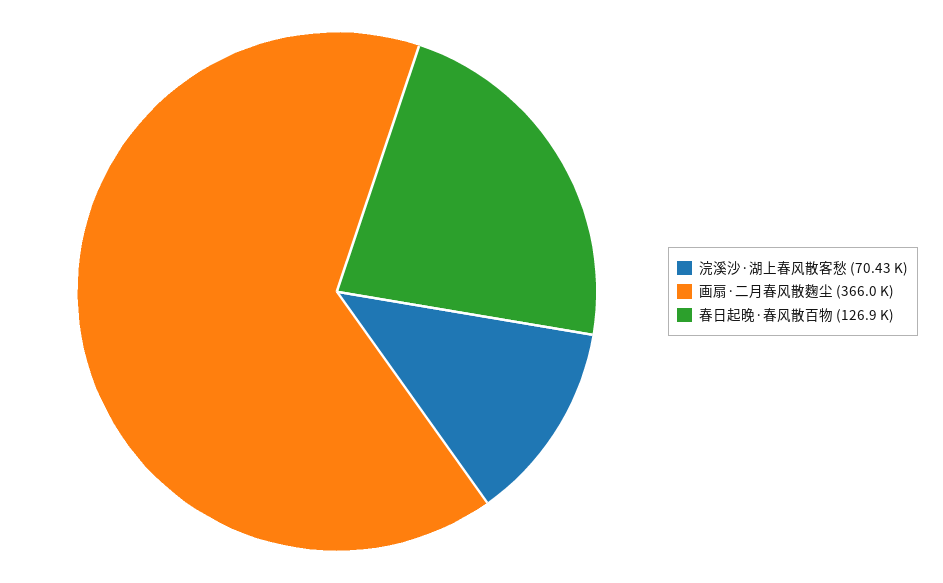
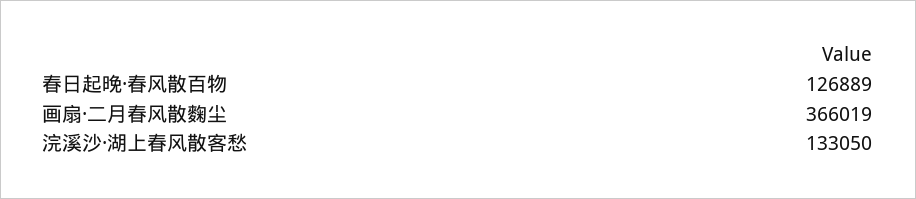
浣溪沙·湖上春风散客愁: 70430 -> 133050

